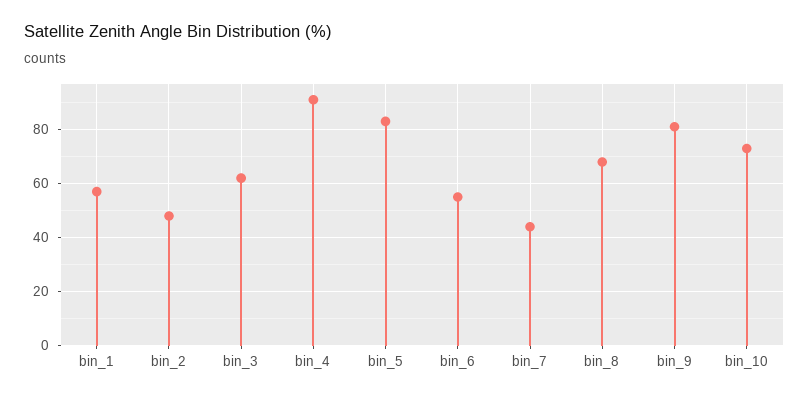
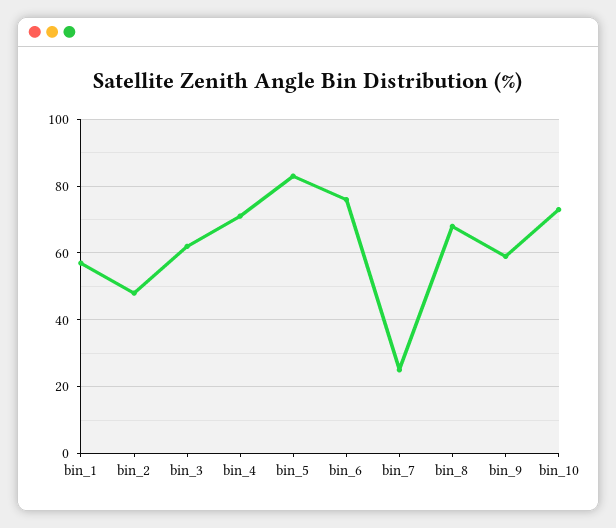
bin_4: 90 -> 70
bin_6: 55 -> 75
bin_7: 45 -> 25
bin_9: 80 -> 60

